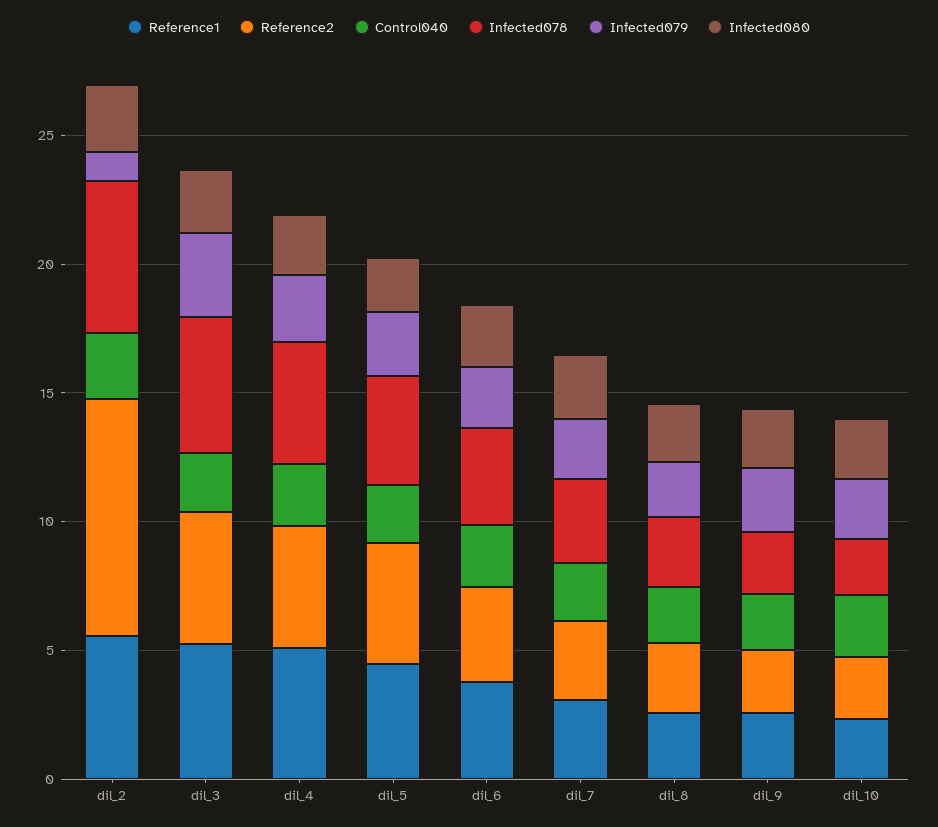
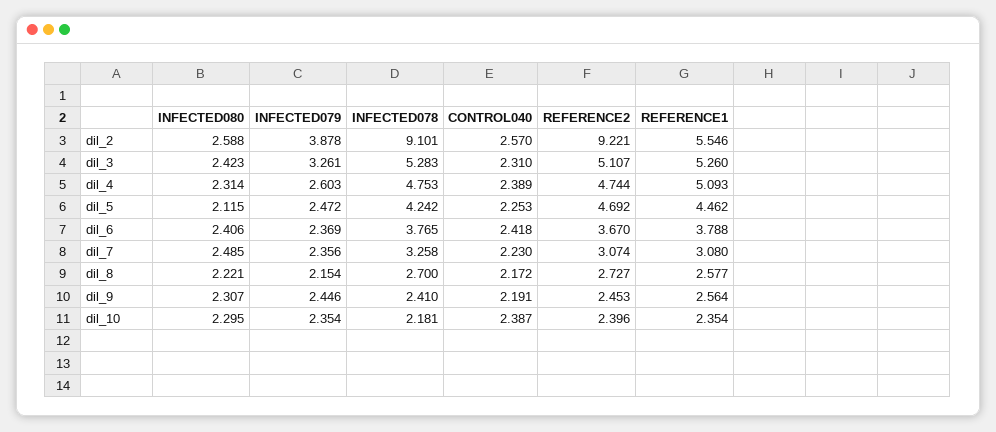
Infected078, dil_2: 6 -> 9.101
Infected079, dil_2: 1 -> 3.878

